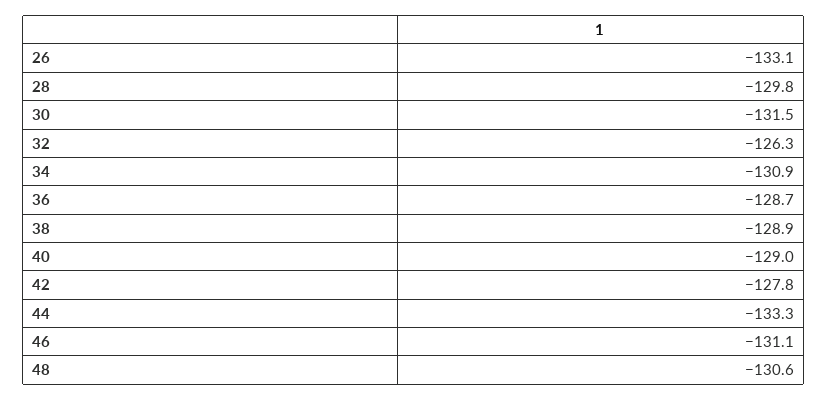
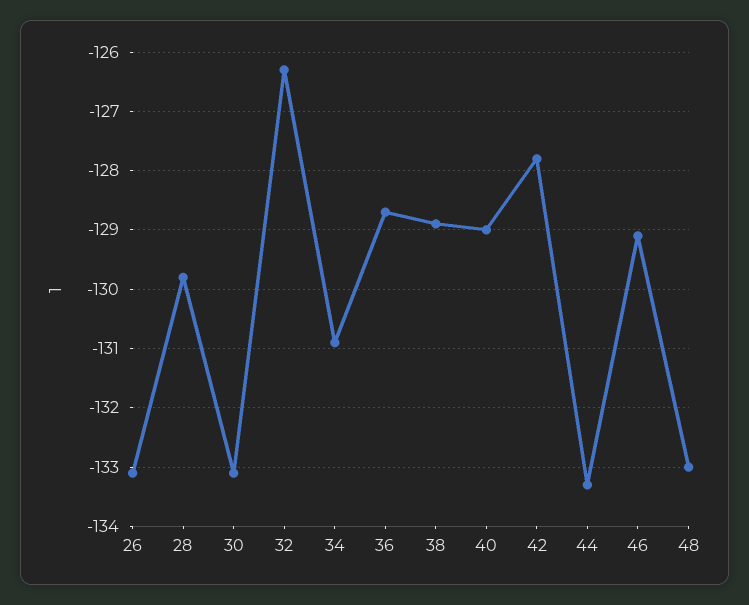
30: -131.5 -> -133
46: -131.1 -> -129
48: -130.6 -> -133

